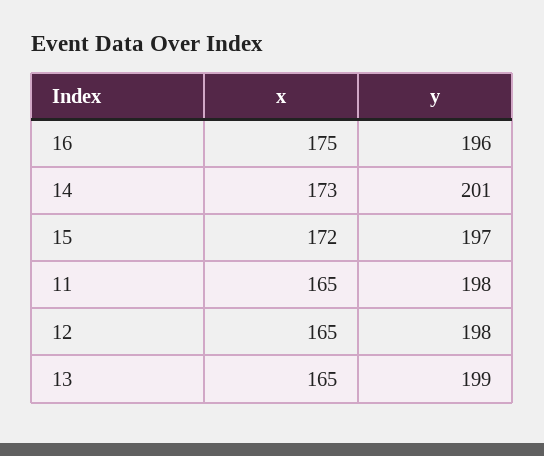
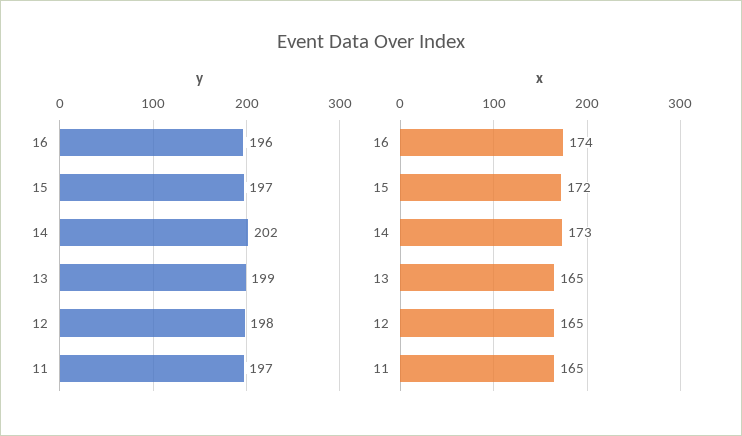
x, 16: 175 -> 174
y, 14: 201 -> 202
y, 11: 198 -> 197

